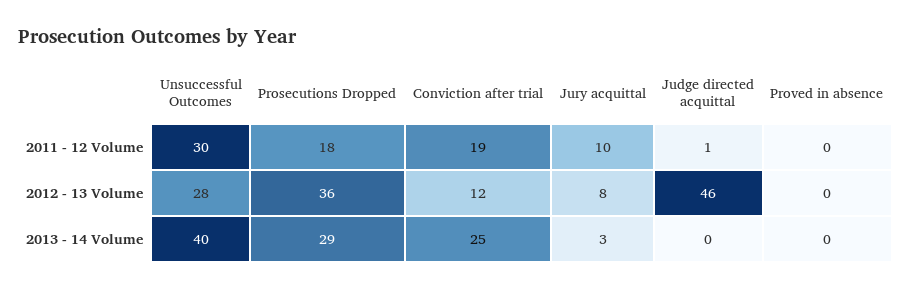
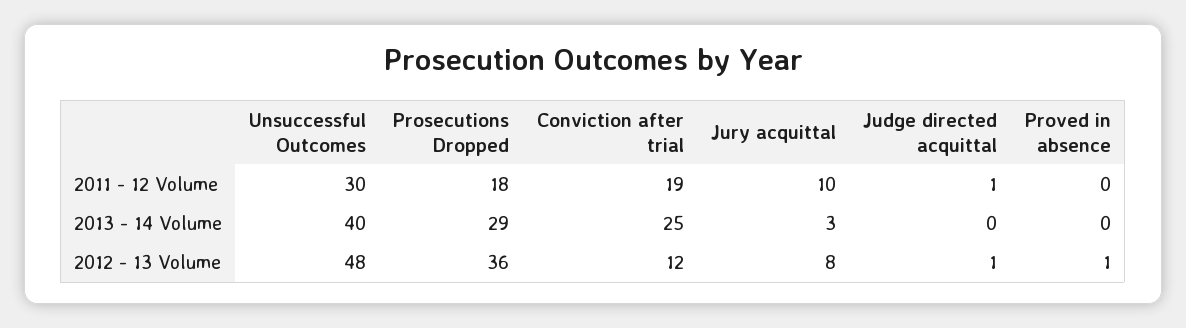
Unsuccessful Outcomes, 2012 - 13 Volume: 28 -> 48
Judge directed acquittal, 2012 - 13 Volume: 46 -> 1
Proved in absence, 2012 - 13 Volume: 0 -> 1

